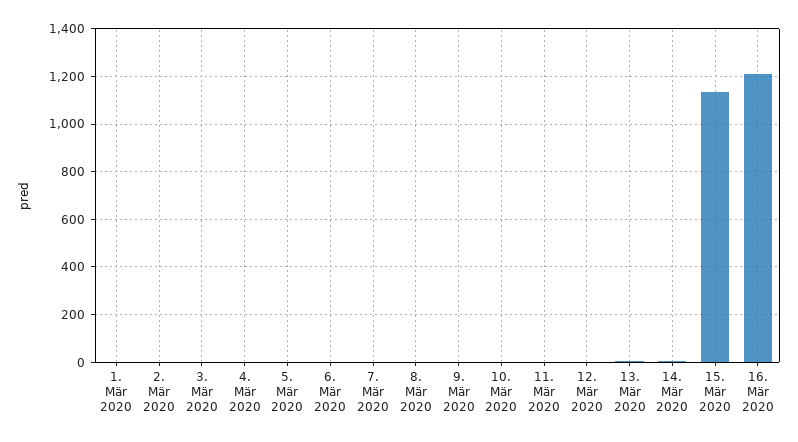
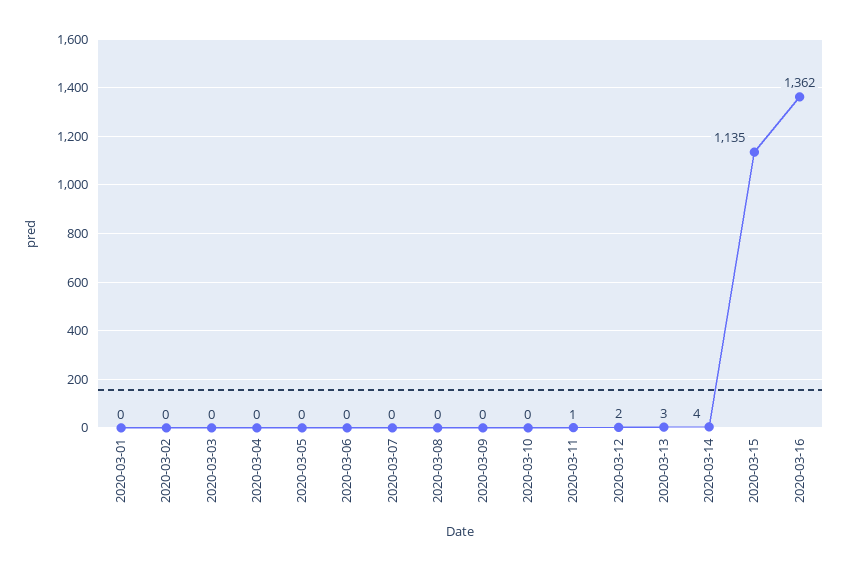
16. Mär 2020: 1200 -> 1362

